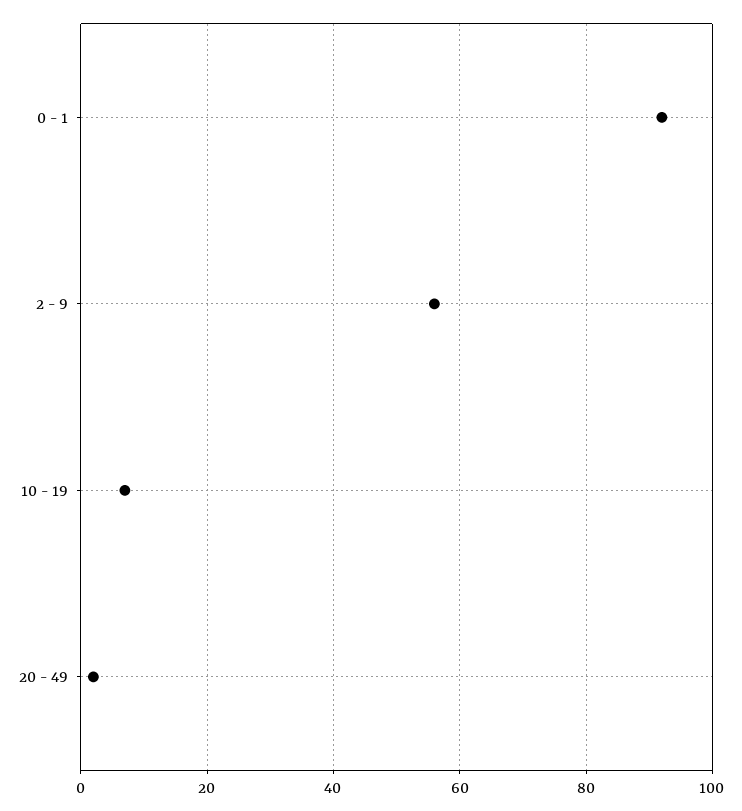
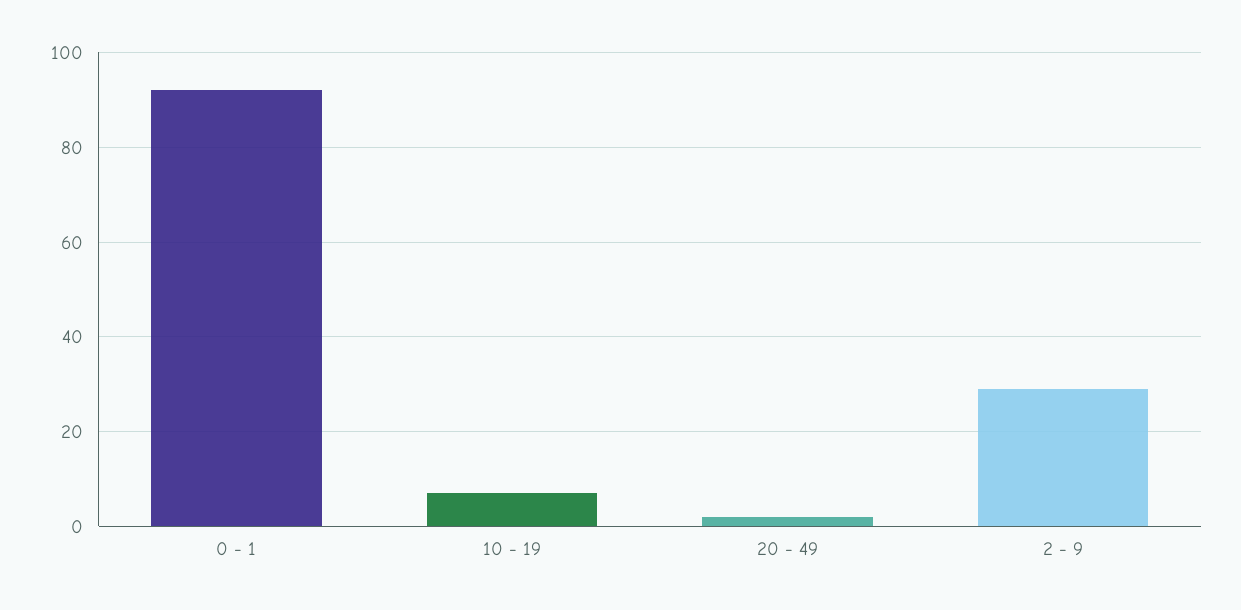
2 - 9: 55 -> 30

